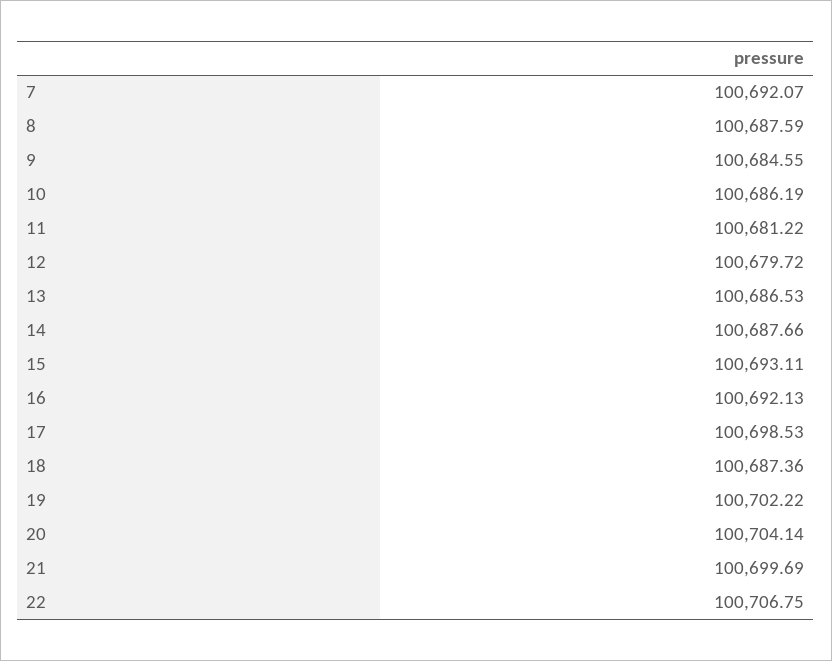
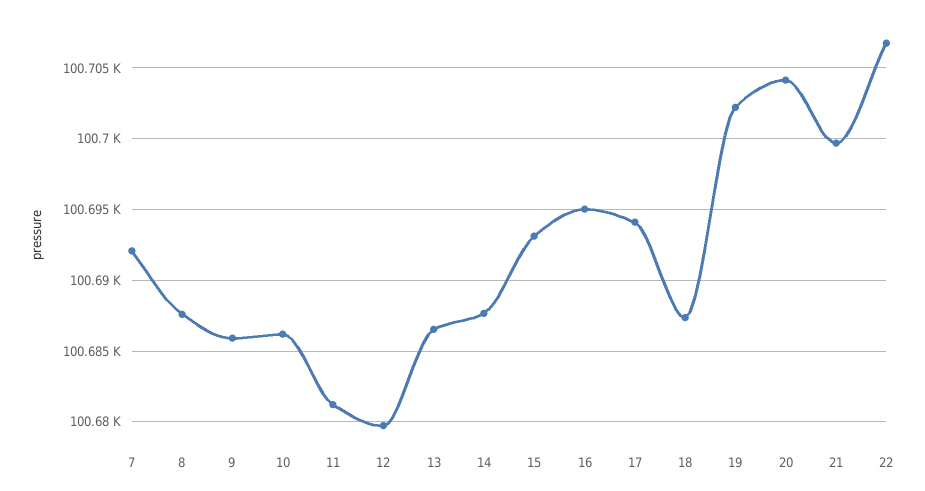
9: 100684.55 -> 100686
16: 100692.13 -> 100695
17: 100698.53 -> 100694

